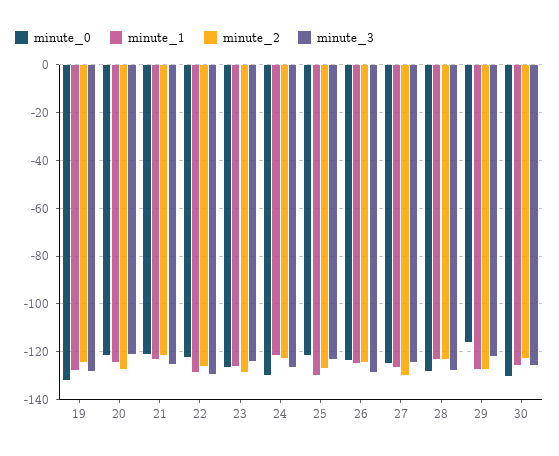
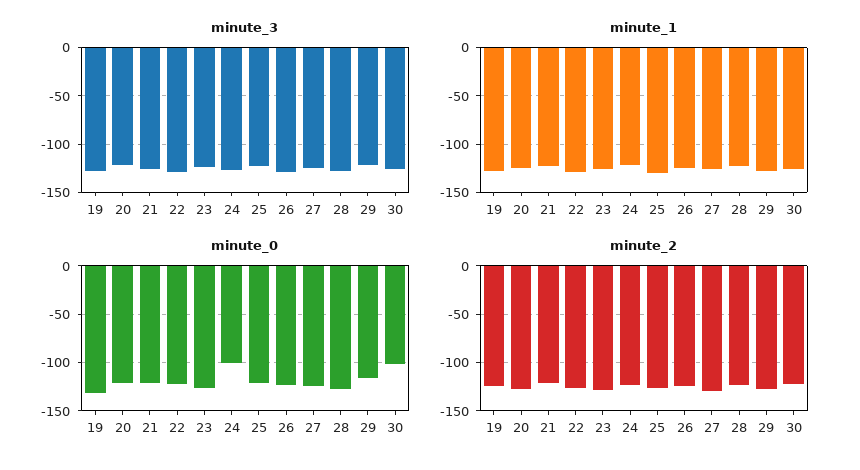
minute_0, 24: -130 -> -100
minute_0, 30: -130 -> -100

